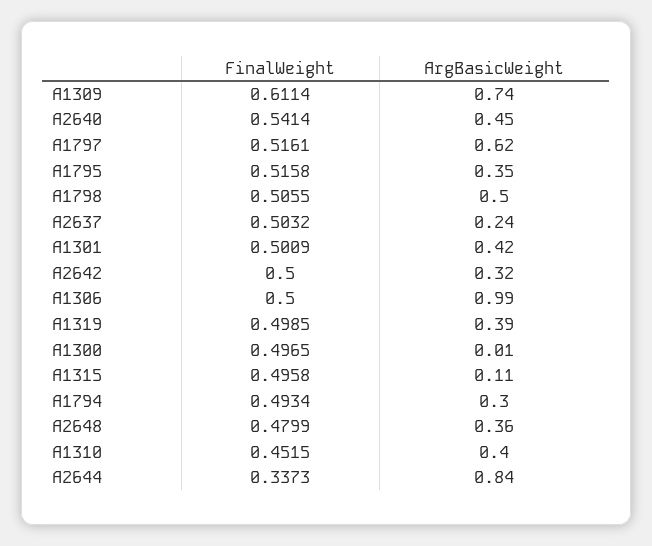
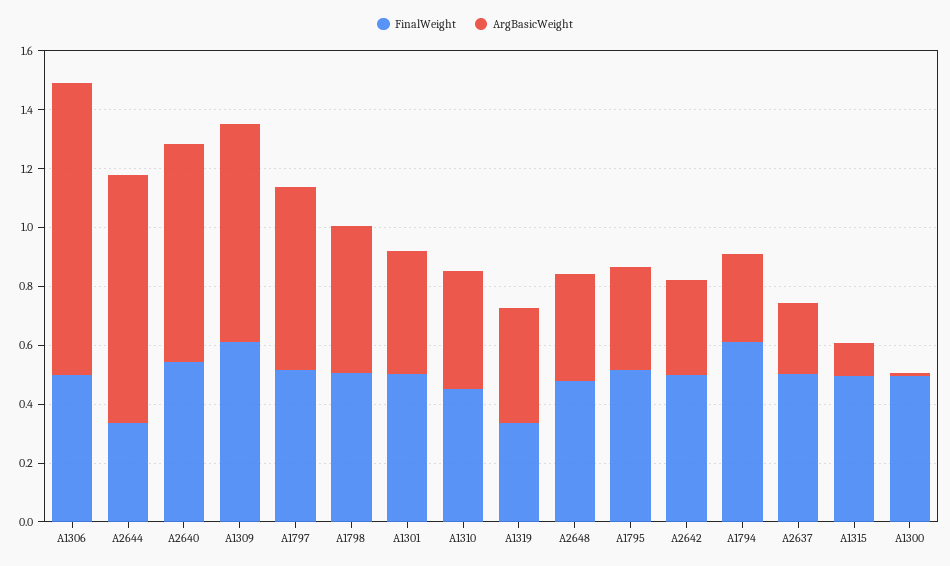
ArgBasicWeight, A2640: 0.45 -> 0.75
FinalWeight, A1319: 0.4985 -> 0.35
FinalWeight, A1794: 0.4934 -> 0.6

